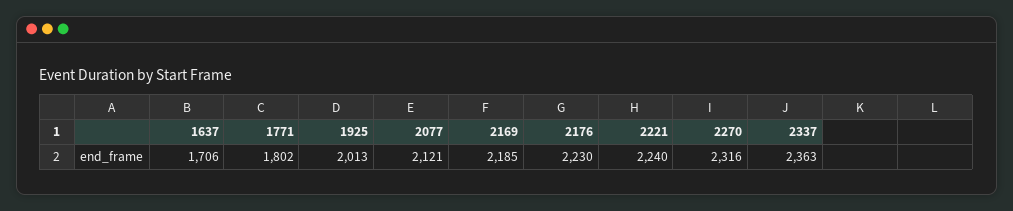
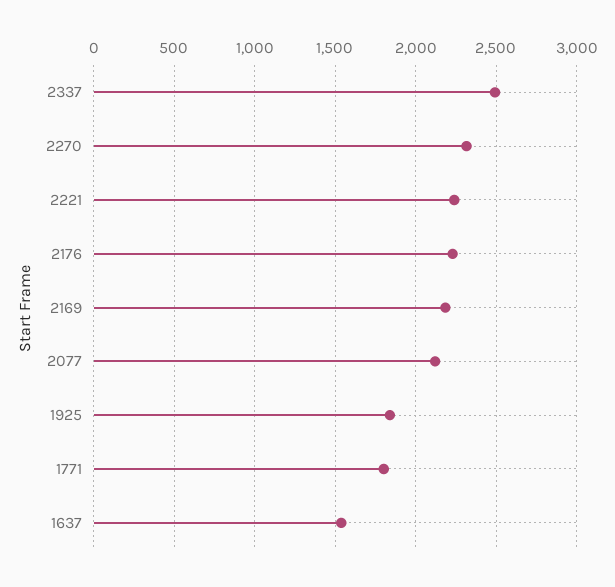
1637: 1706 -> 1550
1925: 2013 -> 1850
2337: 2363 -> 2500

